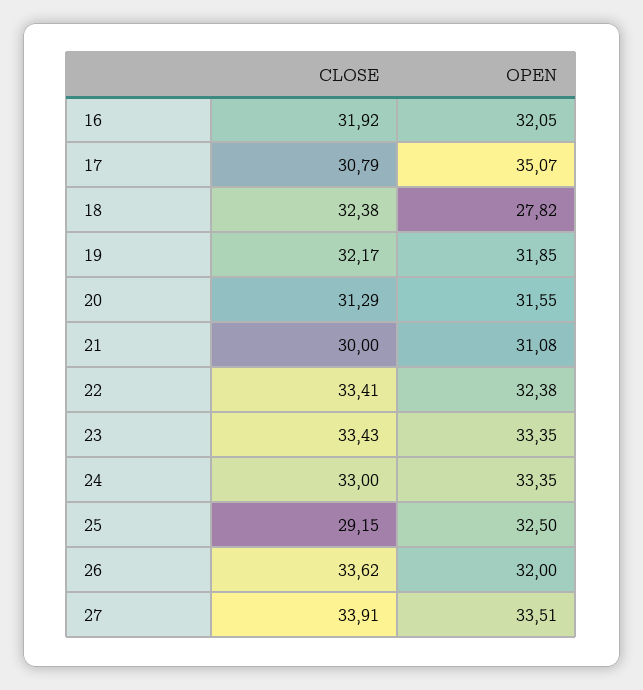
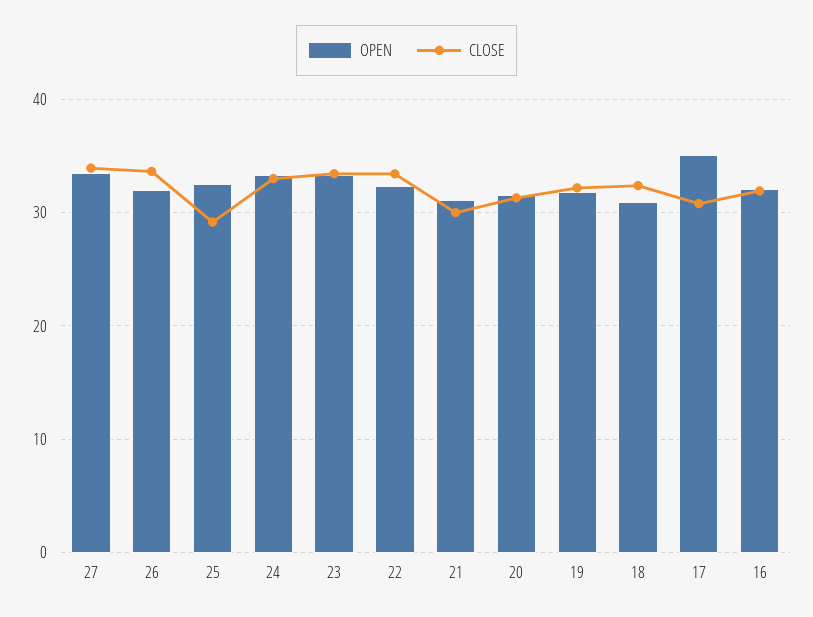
OPEN, 18: 27.82 -> 31

